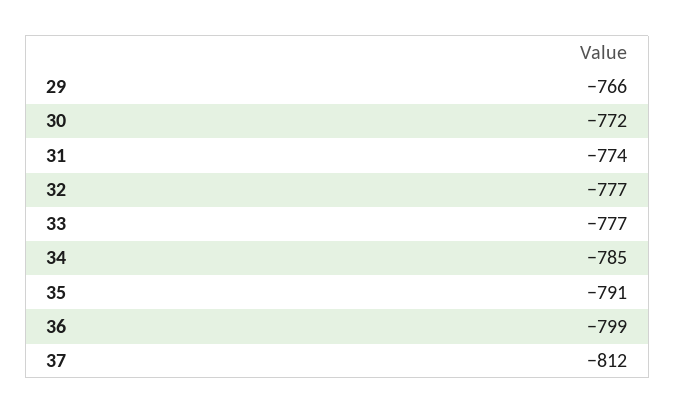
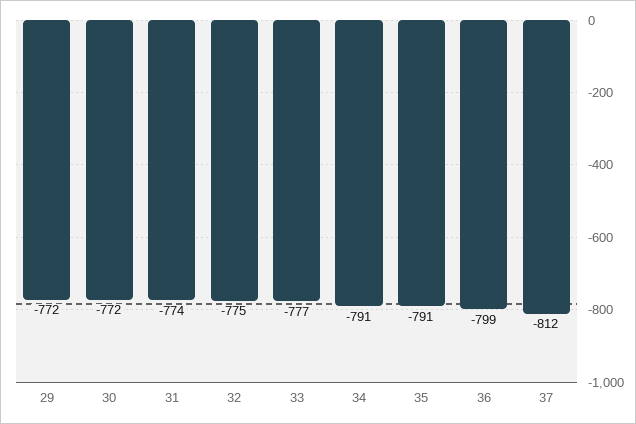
29: -766 -> -772
32: -777 -> -775
34: -785 -> -791

